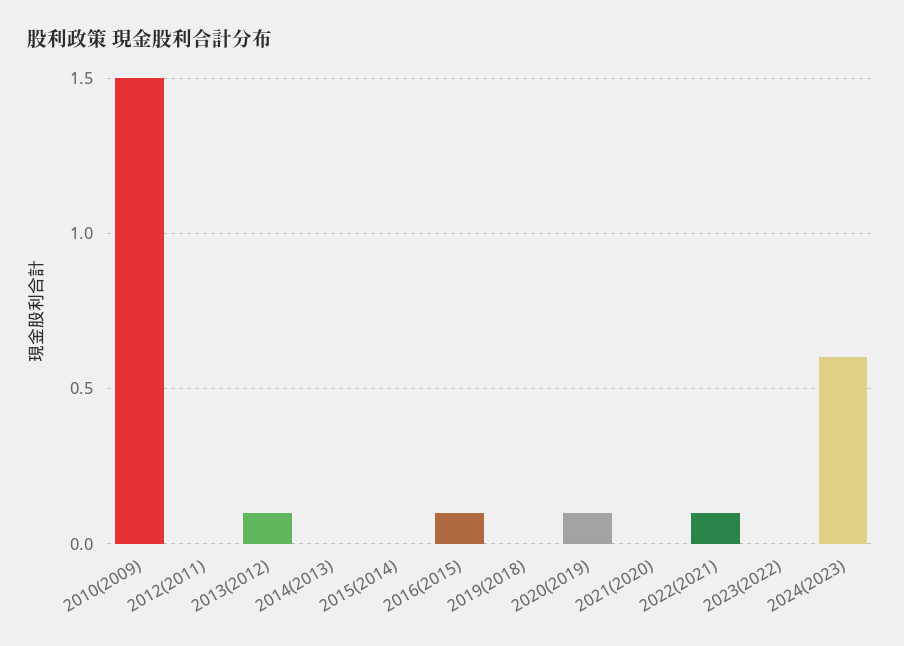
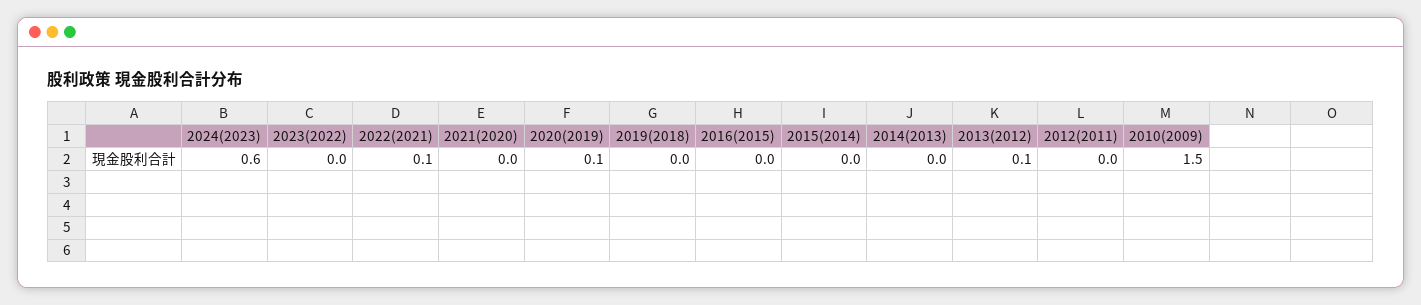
2016(2015): 0.1 -> 0

